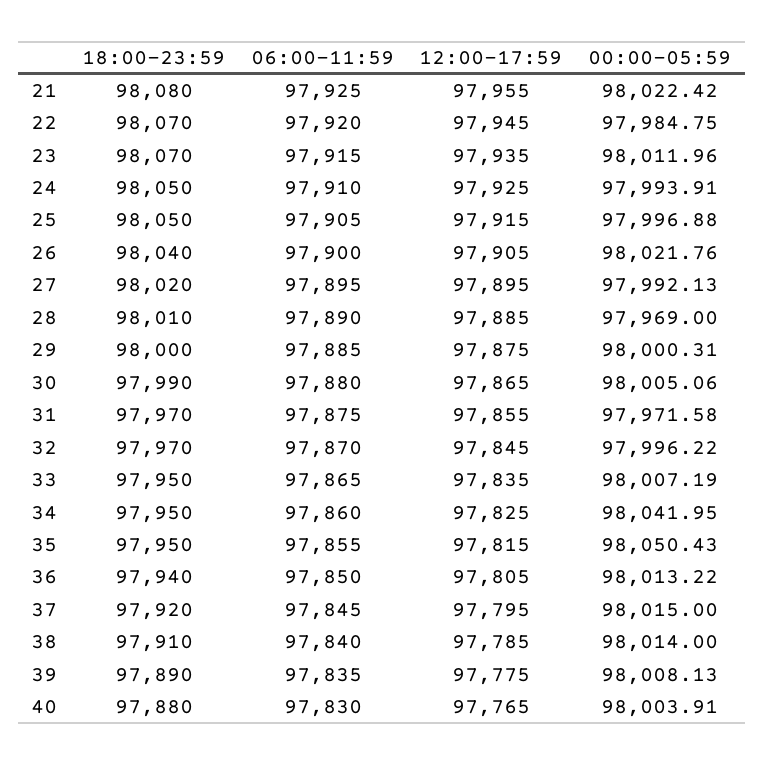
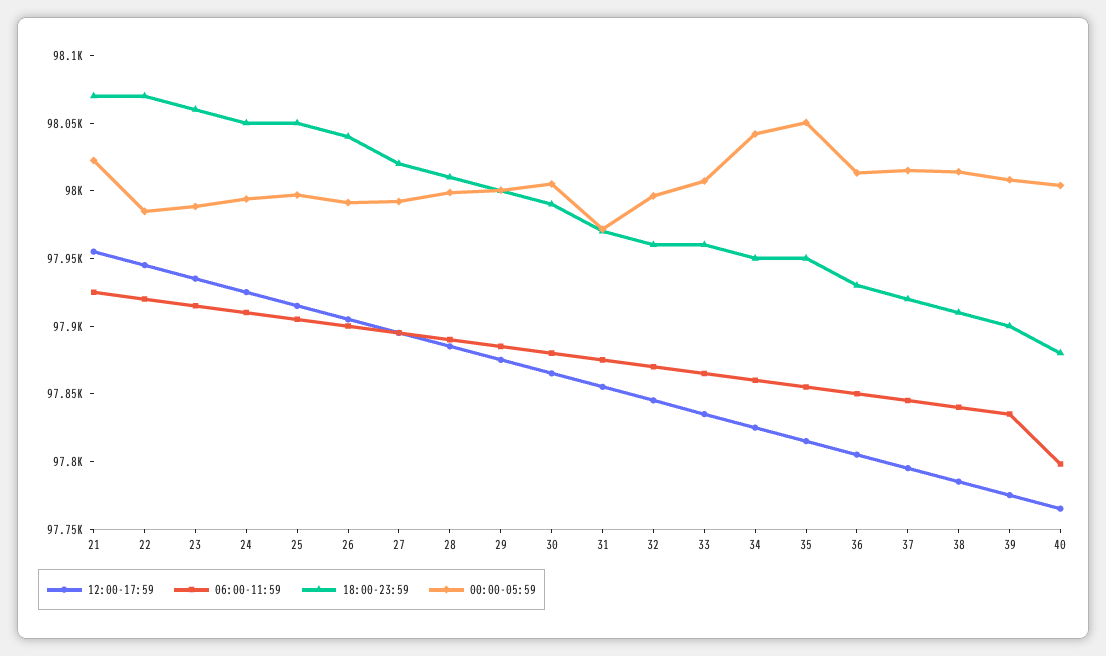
18:00-23:59, 21: 98080 -> 98070
18:00-23:59, 23: 98070 -> 98060
00:00-05:59, 23: 98011.96 -> 97990
00:00-05:59, 26: 98021.76 -> 97990
00:00-05:59, 28: 97969 -> 98000
18:00-23:59, 32: 97970 -> 97960
18:00-23:59, 33: 97950 -> 97960
18:00-23:59, 36: 97940 -> 97930
18:00-23:59, 39: 97890 -> 97900
06:00-11:59, 40: 97830 -> 97800

